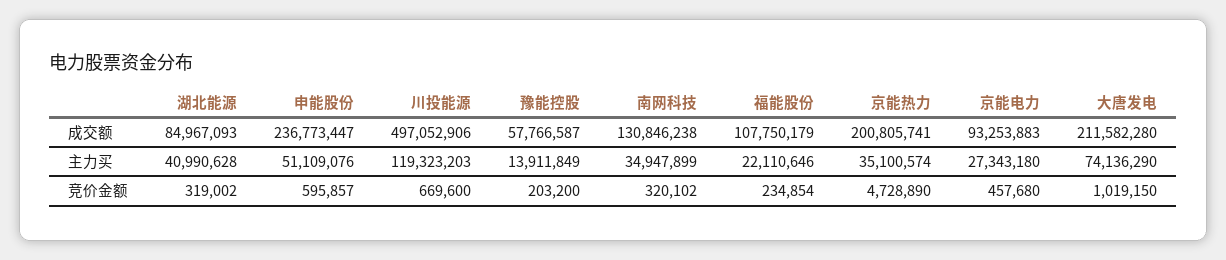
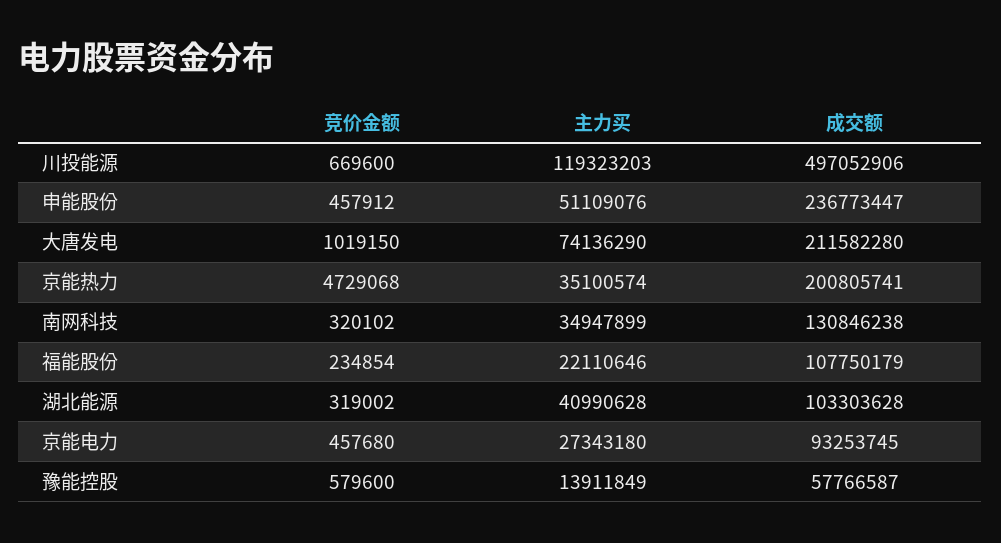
湖北能源, 成交额: 84967093 -> 103303628
京能电力, 成交额: 93253883 -> 93253745
申能股份, 竞价金额: 595857 -> 457912
豫能控股, 竞价金额: 203200 -> 579600
京能热力, 竞价金额: 4728890 -> 4729068

